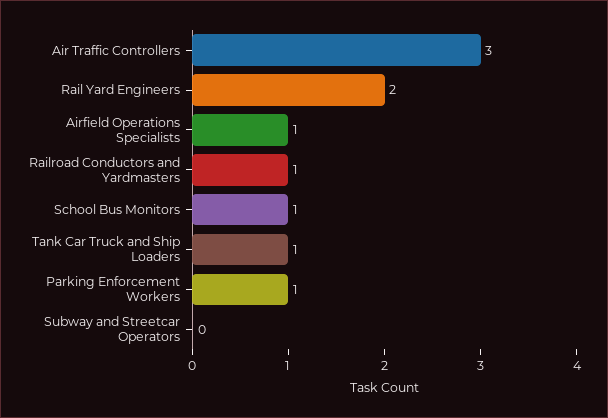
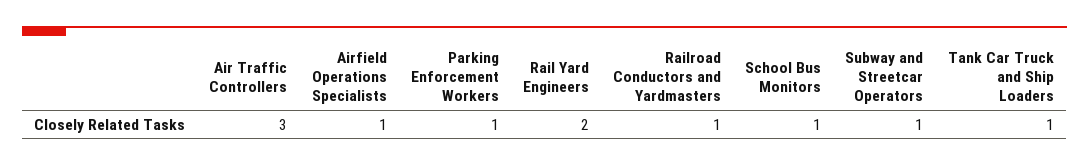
Subway and Streetcar Operators: 0 -> 1

